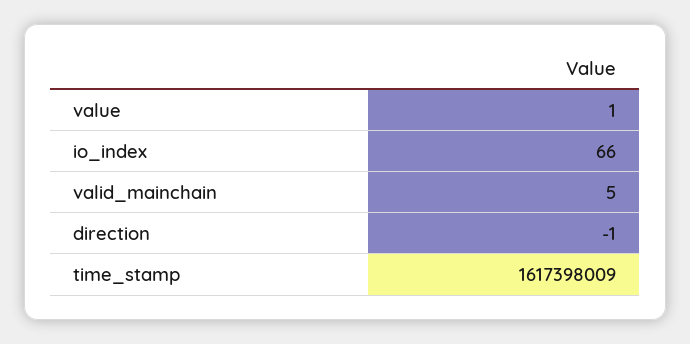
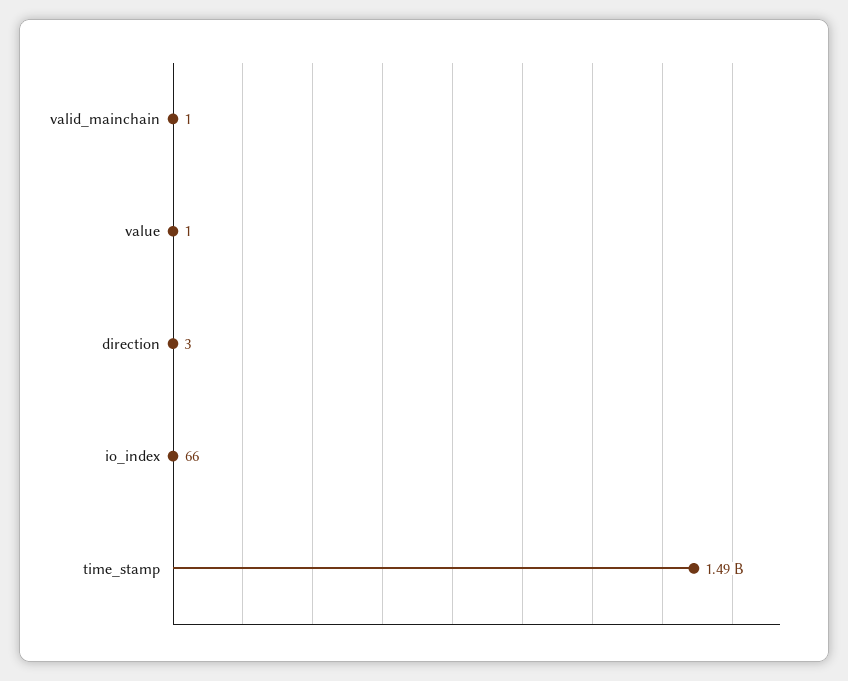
valid_mainchain: 5 -> 1
direction: -1 -> 3
time_stamp: 1617398009 -> 1490000000

